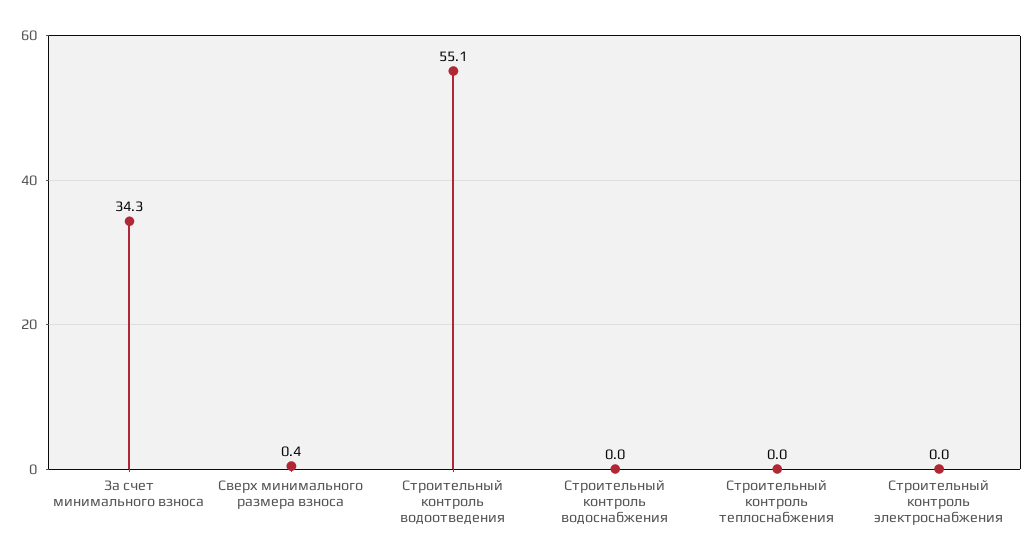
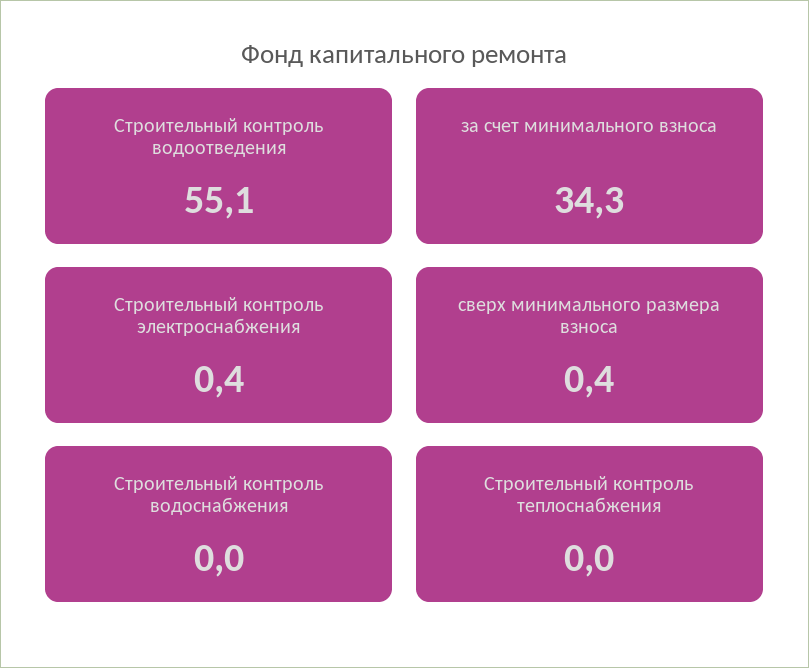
Строительный контроль электроснабжения: 0 -> 0.4

